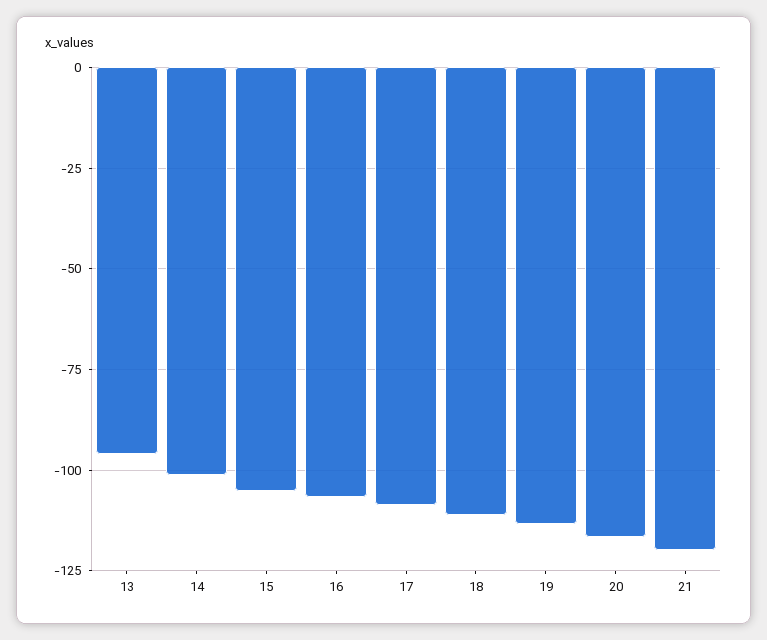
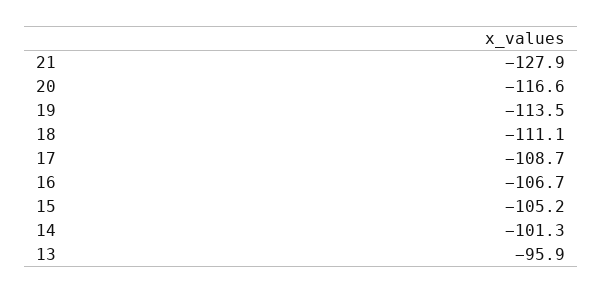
21: -120 -> -127.9

